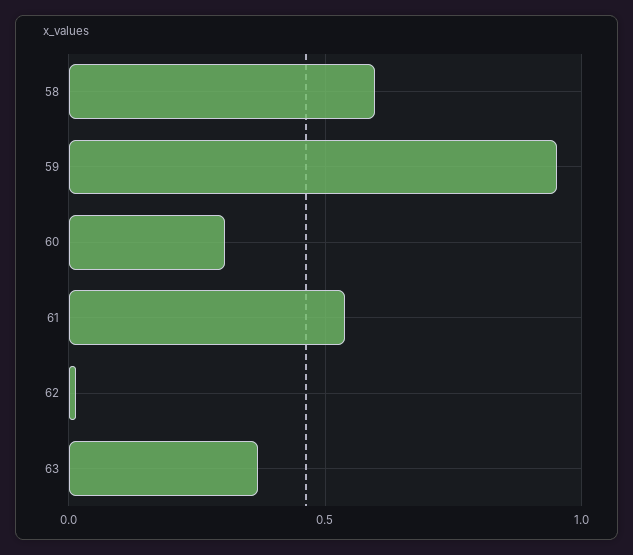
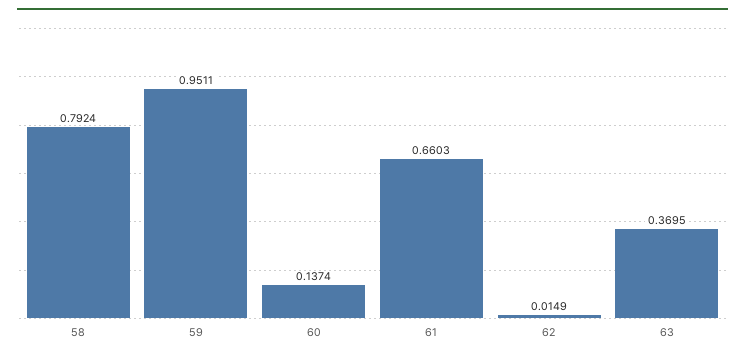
58: 0.6 -> 0.7924
60: 0.3 -> 0.1374
61: 0.55 -> 0.6603

